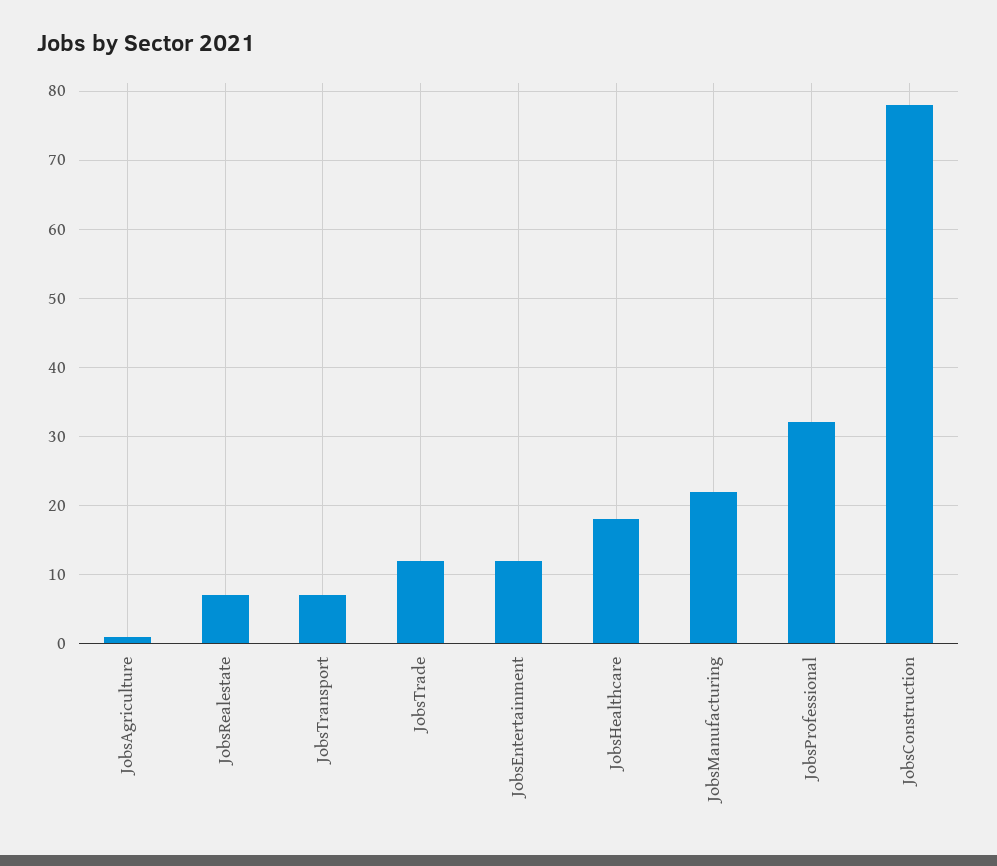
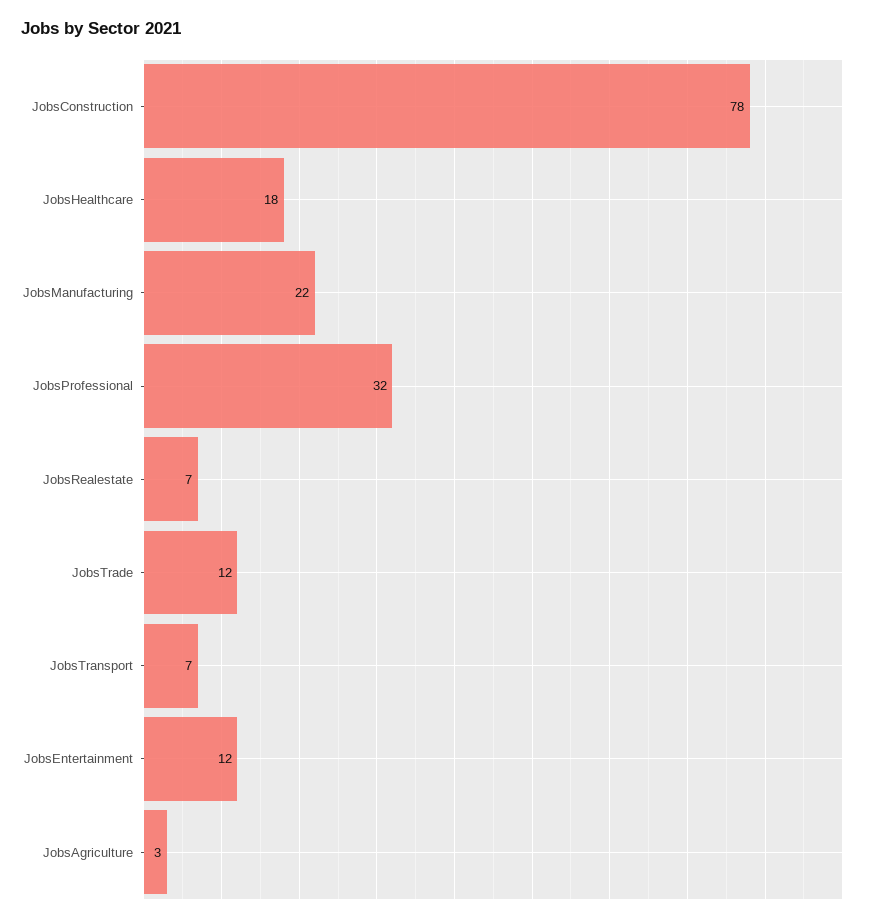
JobsAgriculture: 1 -> 3

